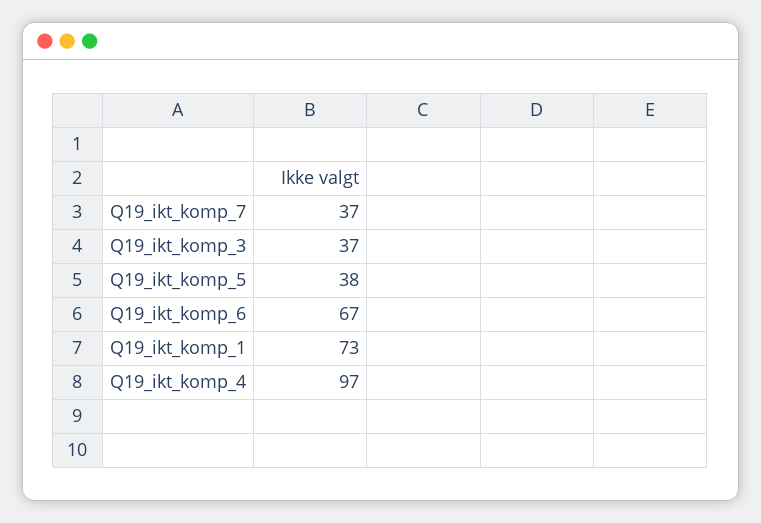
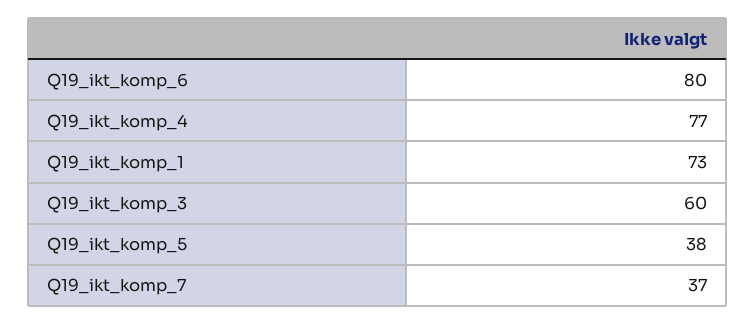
Q19_ikt_komp_3: 37 -> 60
Q19_ikt_komp_6: 67 -> 80
Q19_ikt_komp_4: 97 -> 77

